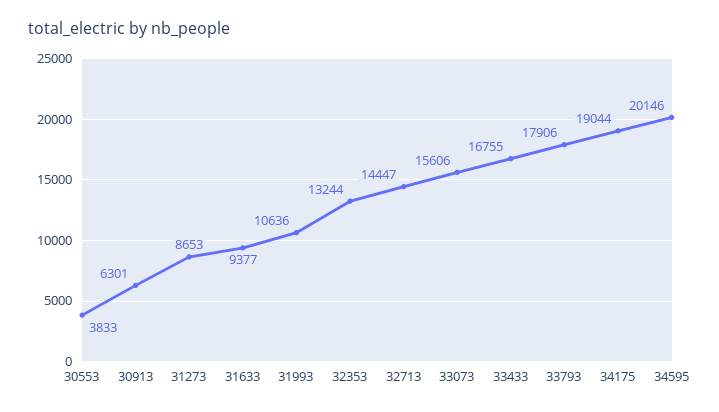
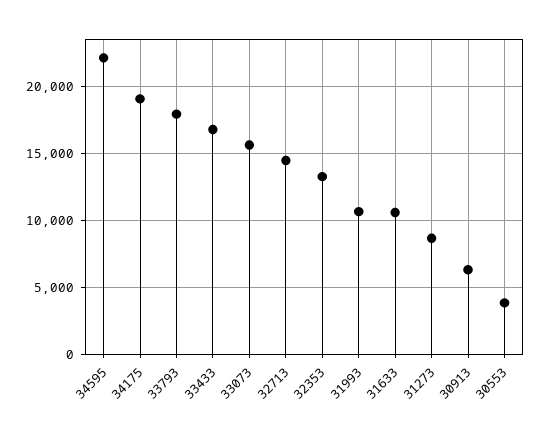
31633: 9377 -> 10500
34595: 20146 -> 22000

